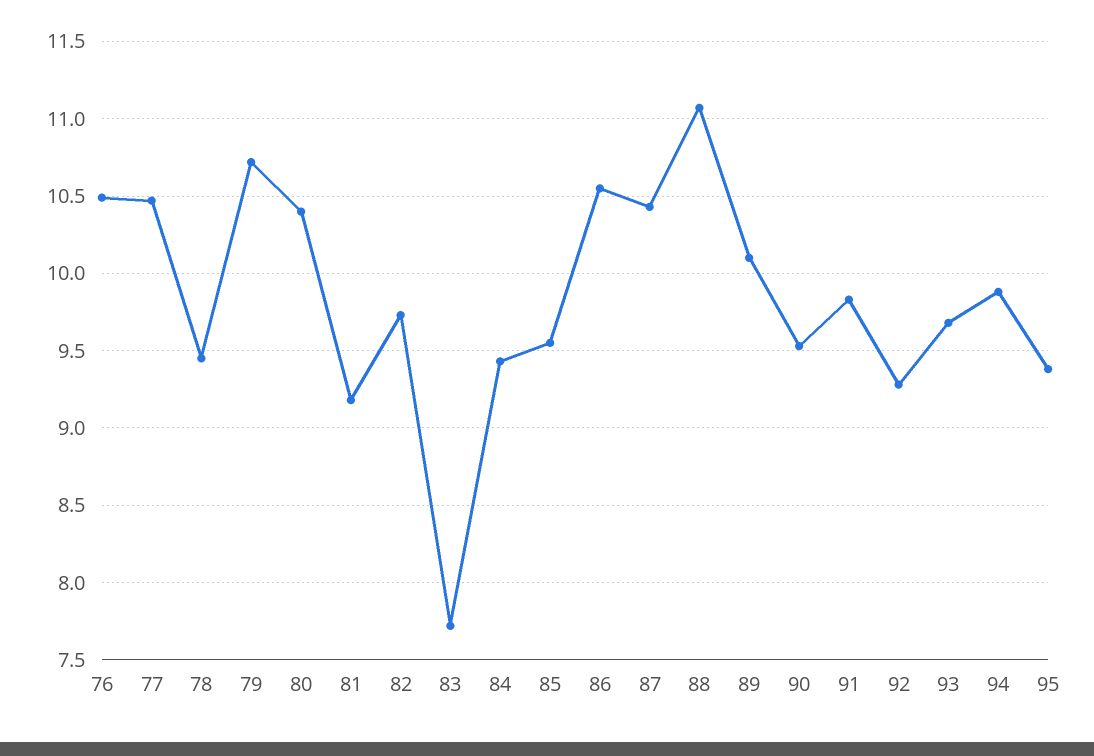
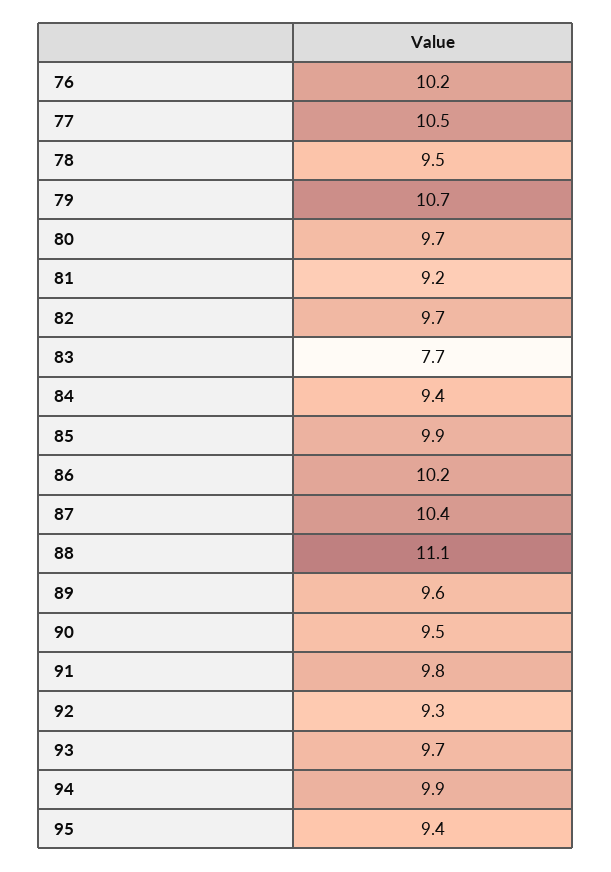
76: 10.5 -> 10.2
80: 10.4 -> 9.7
85: 9.55 -> 9.9
86: 10.55 -> 10.2
89: 10.1 -> 9.6

